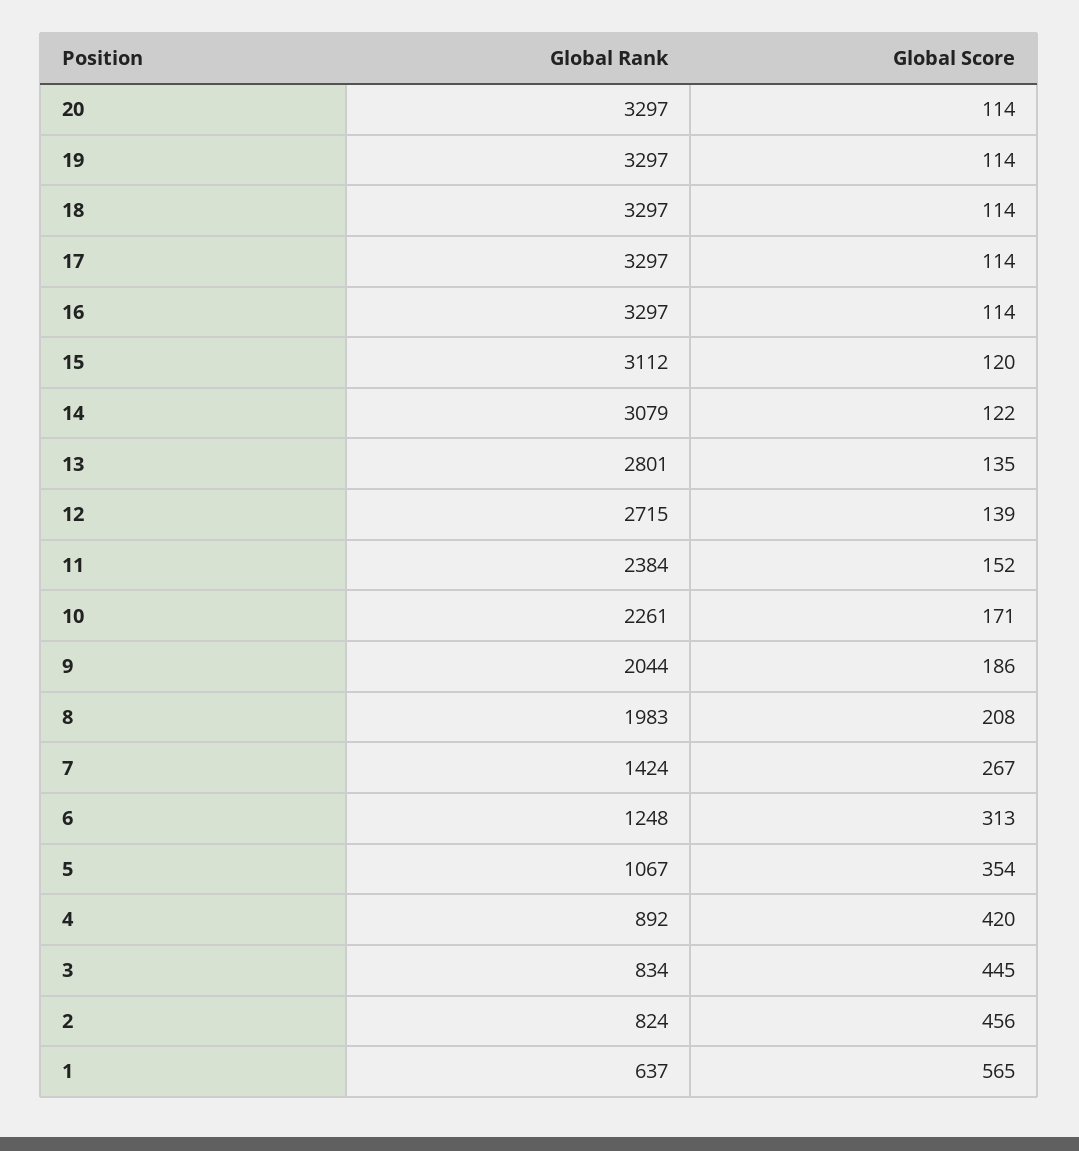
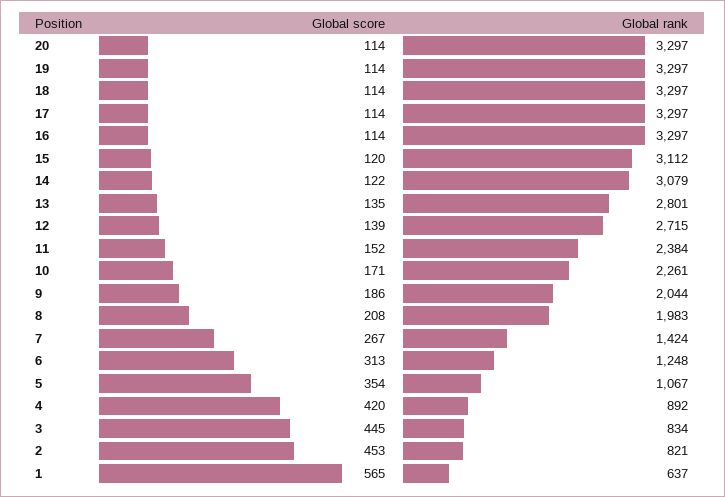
Global Rank, 2: 824 -> 821
Global Score, 2: 456 -> 453

